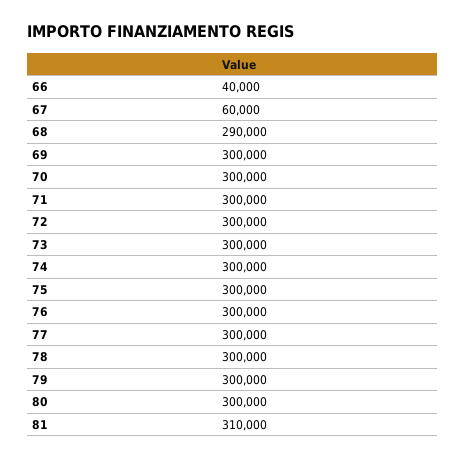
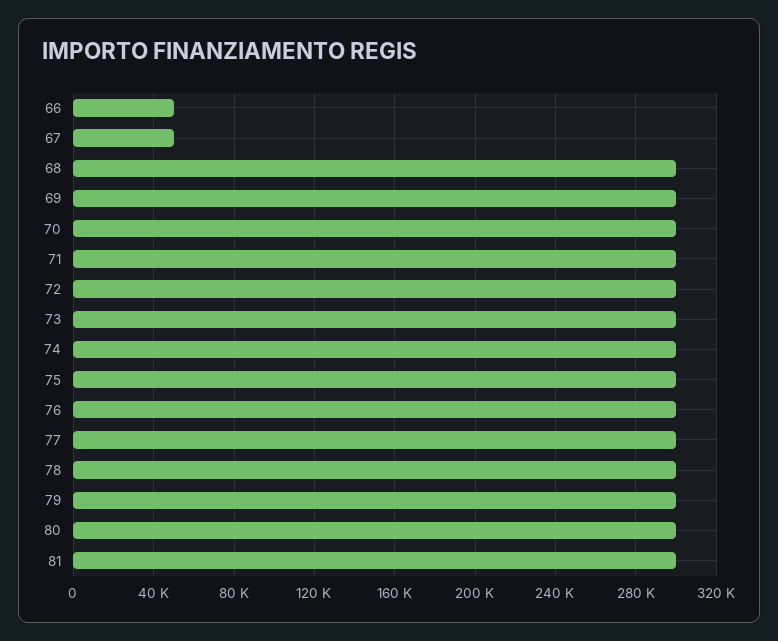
66: 40000 -> 50000
67: 60000 -> 50000
68: 290000 -> 300000
81: 310000 -> 300000

